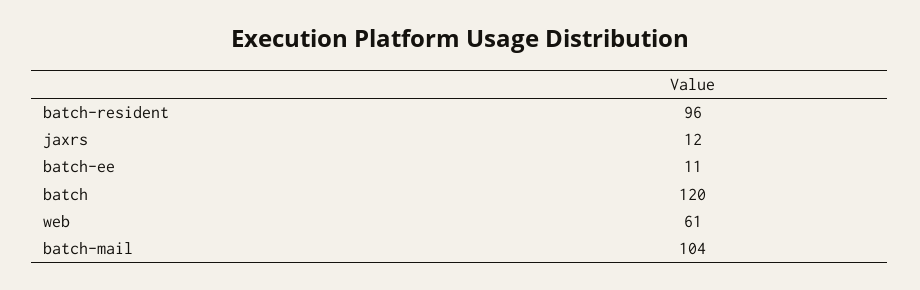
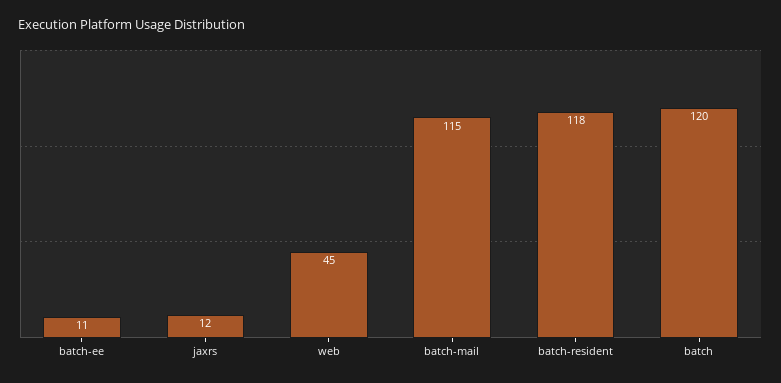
batch-resident: 96 -> 118
web: 61 -> 45
batch-mail: 104 -> 115

